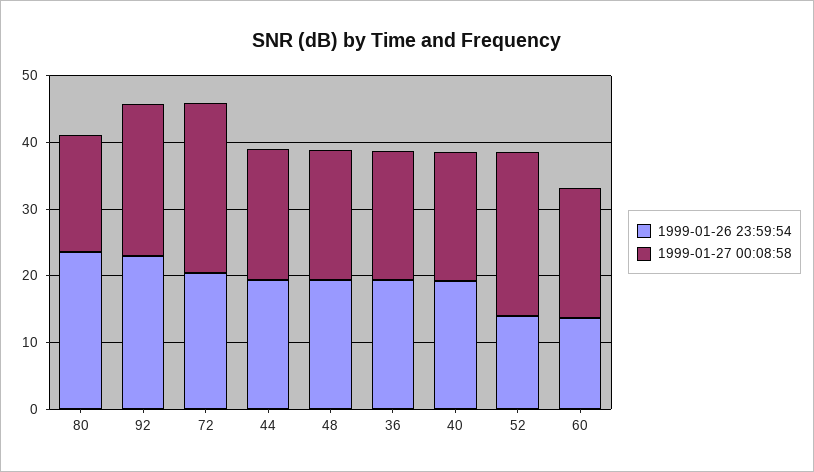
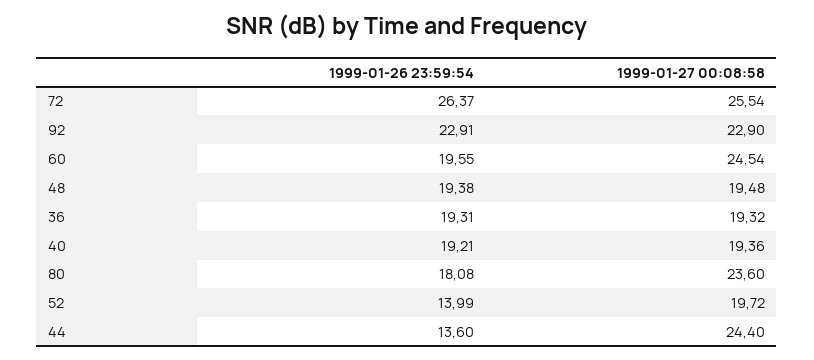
1999-01-26 23:59:54, 80: 24 -> 18.08
1999-01-27 00:08:58, 80: 18 -> 23.6
1999-01-26 23:59:54, 72: 20 -> 26.37
1999-01-26 23:59:54, 44: 20 -> 13.6
1999-01-27 00:08:58, 44: 20 -> 24.4
1999-01-27 00:08:58, 52: 24 -> 19.72
1999-01-26 23:59:54, 60: 14 -> 19.55
1999-01-27 00:08:58, 60: 20 -> 24.54

